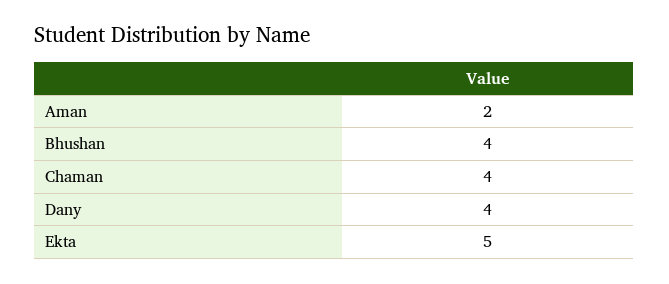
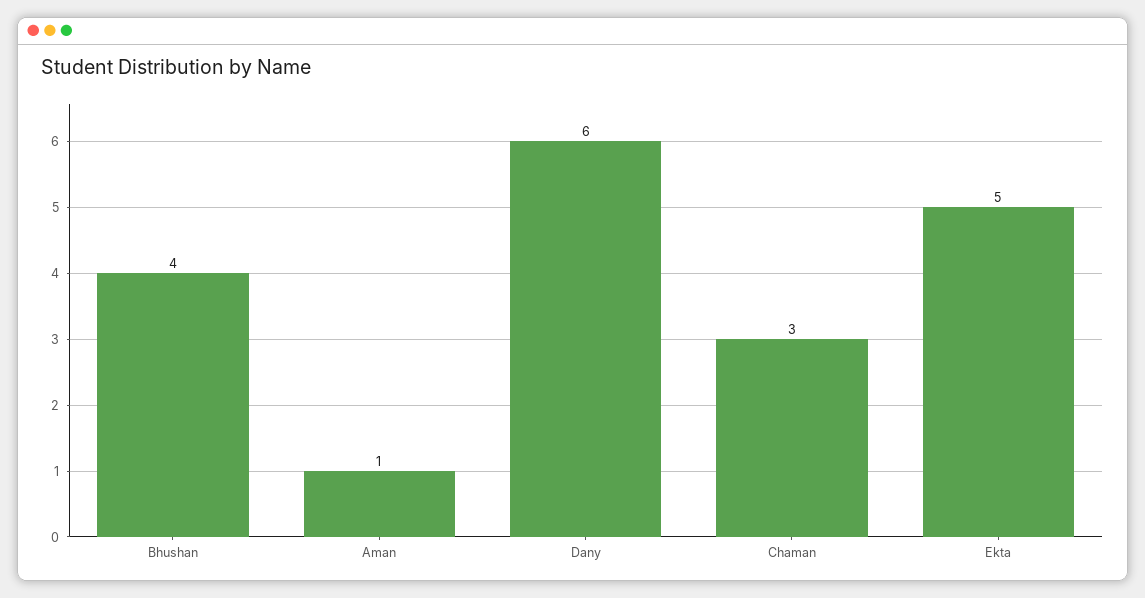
Aman: 2 -> 1
Chaman: 4 -> 3
Dany: 4 -> 6

